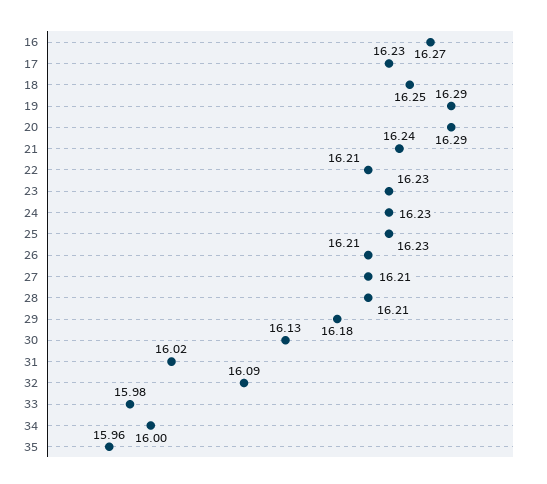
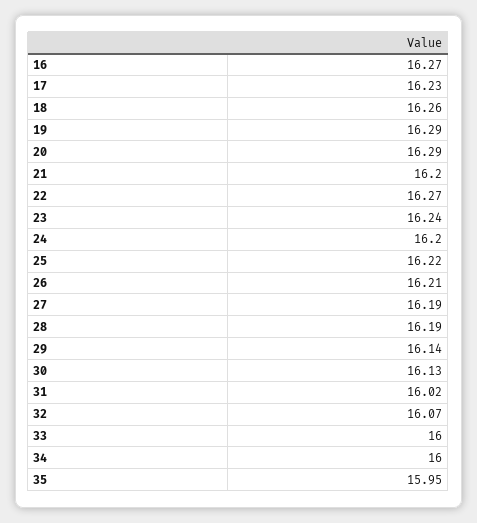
18: 16.25 -> 16.26
21: 16.24 -> 16.2
22: 16.21 -> 16.27
23: 16.23 -> 16.24
24: 16.23 -> 16.2
25: 16.23 -> 16.22
27: 16.21 -> 16.19
28: 16.21 -> 16.19
29: 16.18 -> 16.14
32: 16.09 -> 16.07
33: 15.98 -> 16
35: 15.96 -> 15.95

